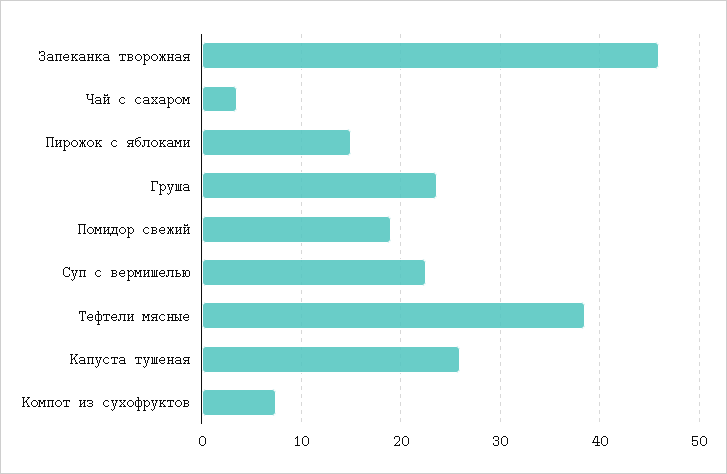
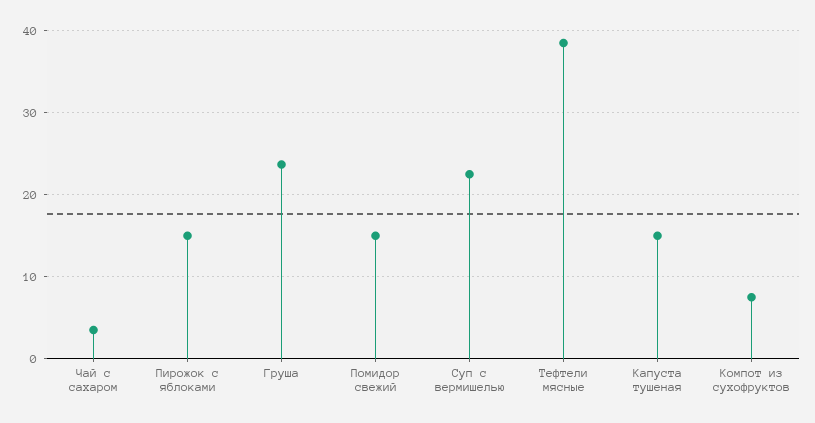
Запеканка творожная: 46 -> none
Помидор свежий: 19 -> 15
Капуста тушеная: 26 -> 15

